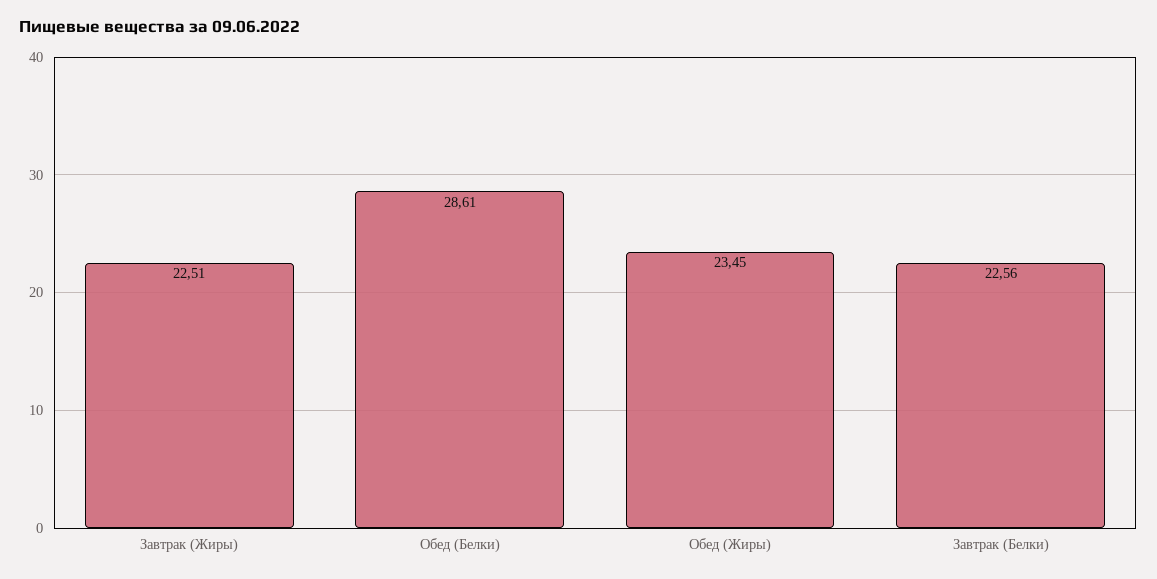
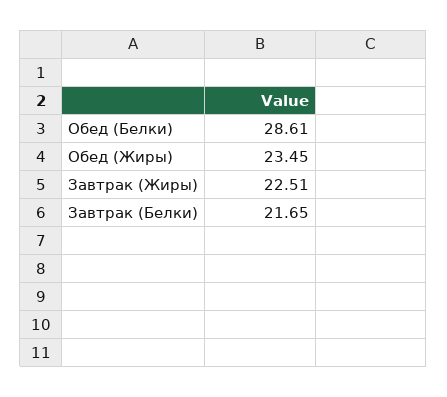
Завтрак (Белки): 22.56 -> 21.65

